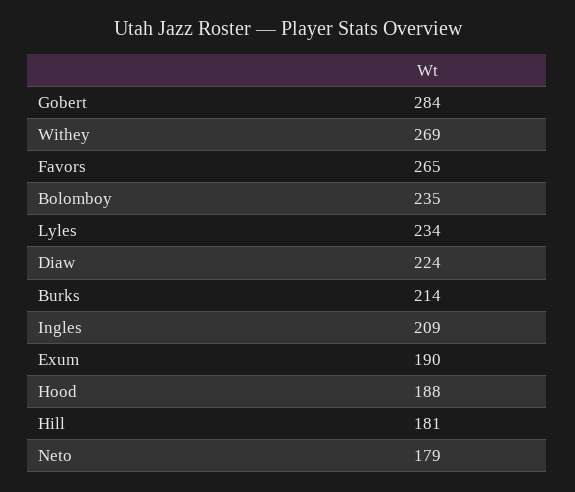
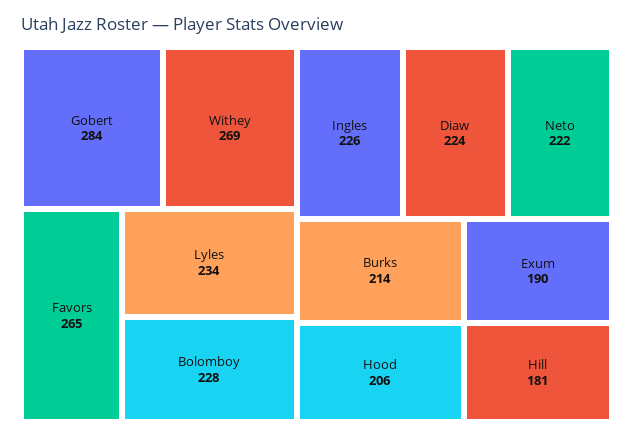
Bolomboy: 235 -> 228
Ingles: 209 -> 226
Hood: 188 -> 206
Neto: 179 -> 222

